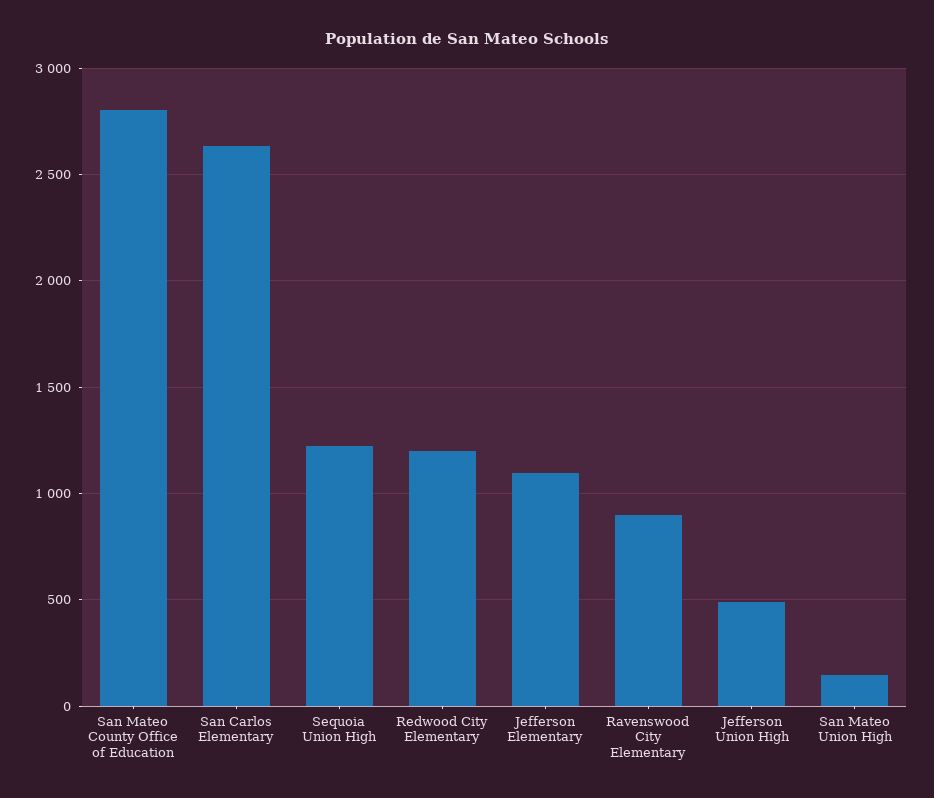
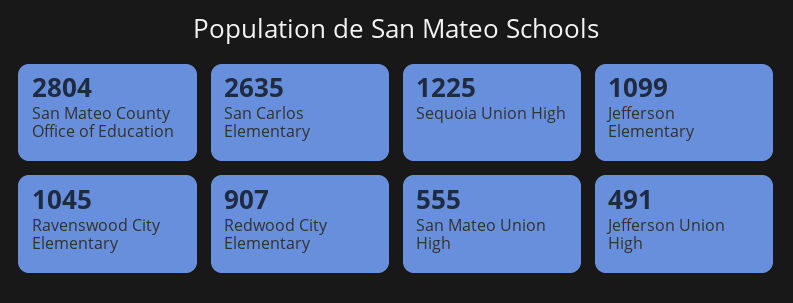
Redwood City Elementary: 1200 -> 907
Ravenswood City Elementary: 900 -> 1045
San Mateo Union High: 150 -> 555

